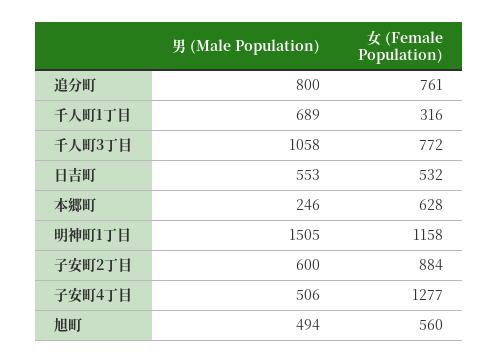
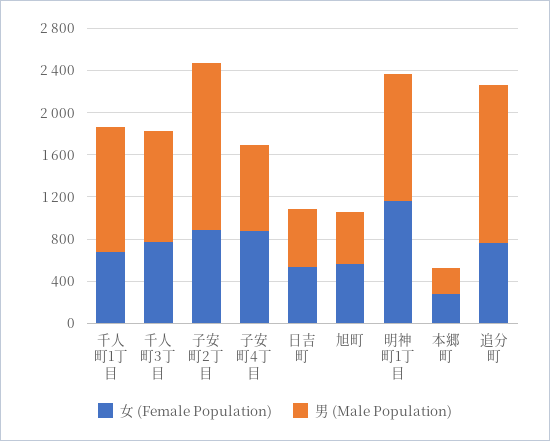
男 (Male Population), 追分町: 800 -> 1500
男 (Male Population), 千人町1丁目: 689 -> 1200
女 (Female Population), 千人町1丁目: 316 -> 700
女 (Female Population), 本郷町: 628 -> 300
男 (Male Population), 明神町1丁目: 1505 -> 1200
男 (Male Population), 子安町2丁目: 600 -> 1600
男 (Male Population), 子安町4丁目: 506 -> 800
女 (Female Population), 子安町4丁目: 1277 -> 900

